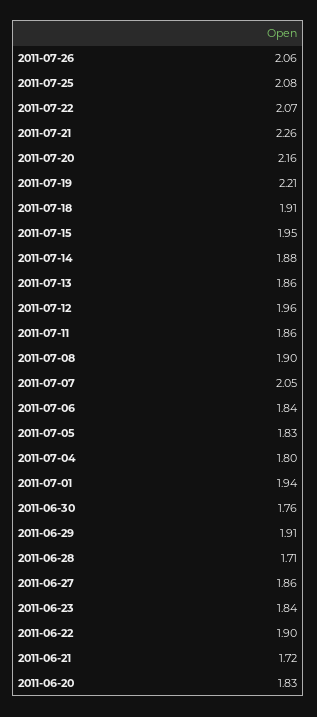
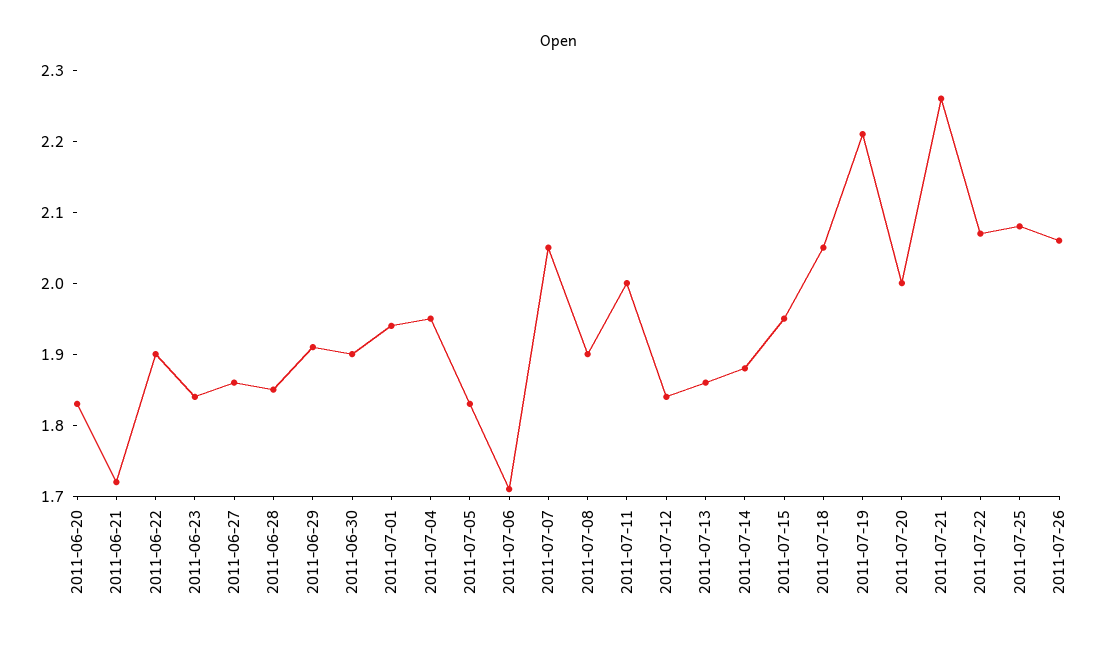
2011-07-20: 2.16 -> 2
2011-07-18: 1.91 -> 2.05
2011-07-12: 1.96 -> 1.85
2011-07-11: 1.86 -> 2
2011-07-06: 1.84 -> 1.7
2011-07-04: 1.8 -> 1.95
2011-06-30: 1.76 -> 1.9
2011-06-28: 1.71 -> 1.85

